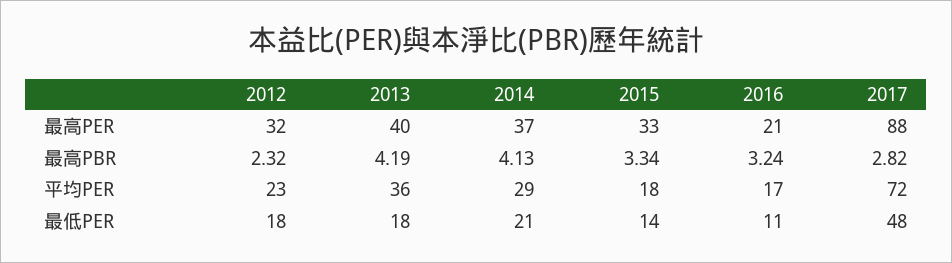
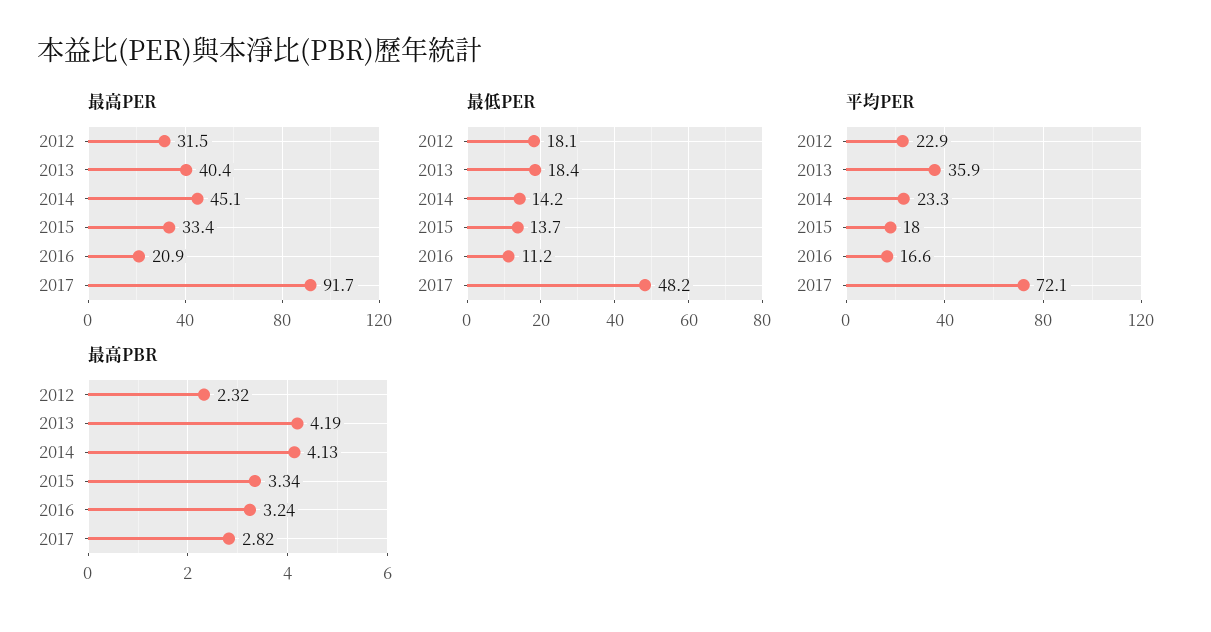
最高PER, 2014: 37 -> 45.1
最高PER, 2017: 88 -> 91.7
平均PER, 2014: 29 -> 23.3
最低PER, 2014: 21 -> 14.2

